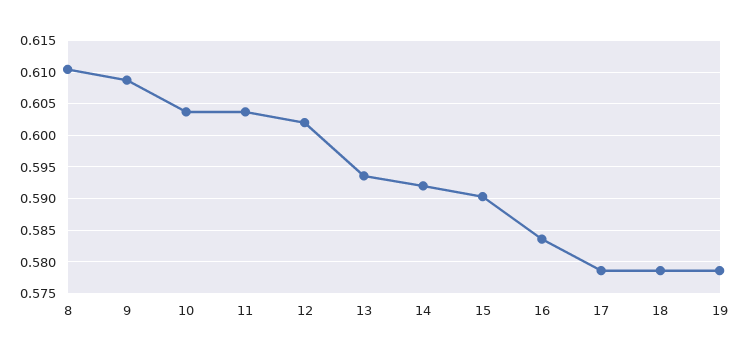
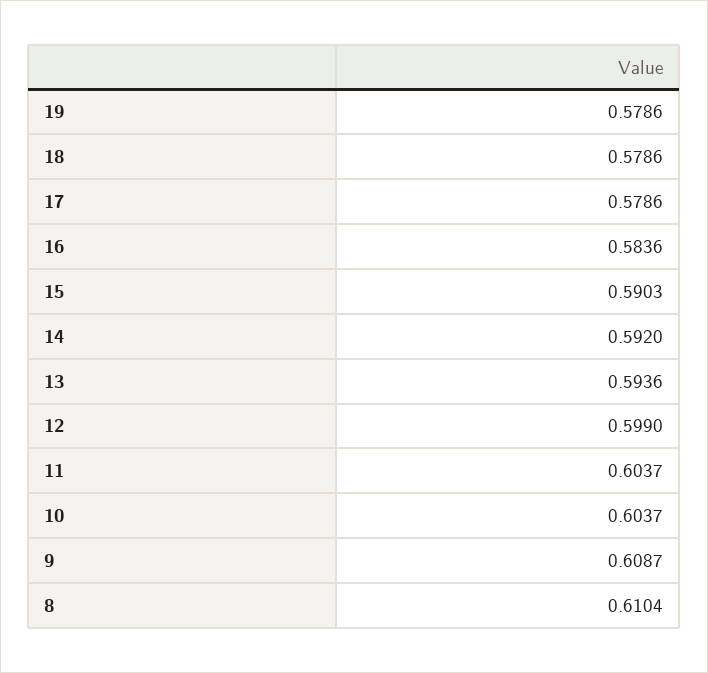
12: 0.602 -> 0.599

